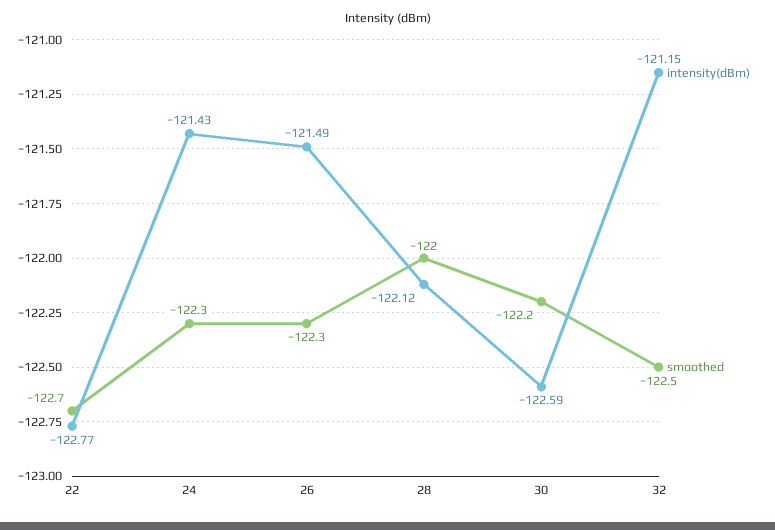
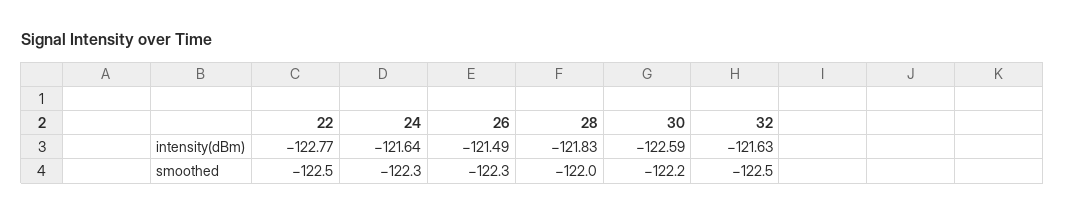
smoothed, 22: -122.7 -> -122.5
intensity(dBm), 24: -121.43 -> -121.64
intensity(dBm), 28: -122.12 -> -121.83
intensity(dBm), 32: -121.15 -> -121.63

